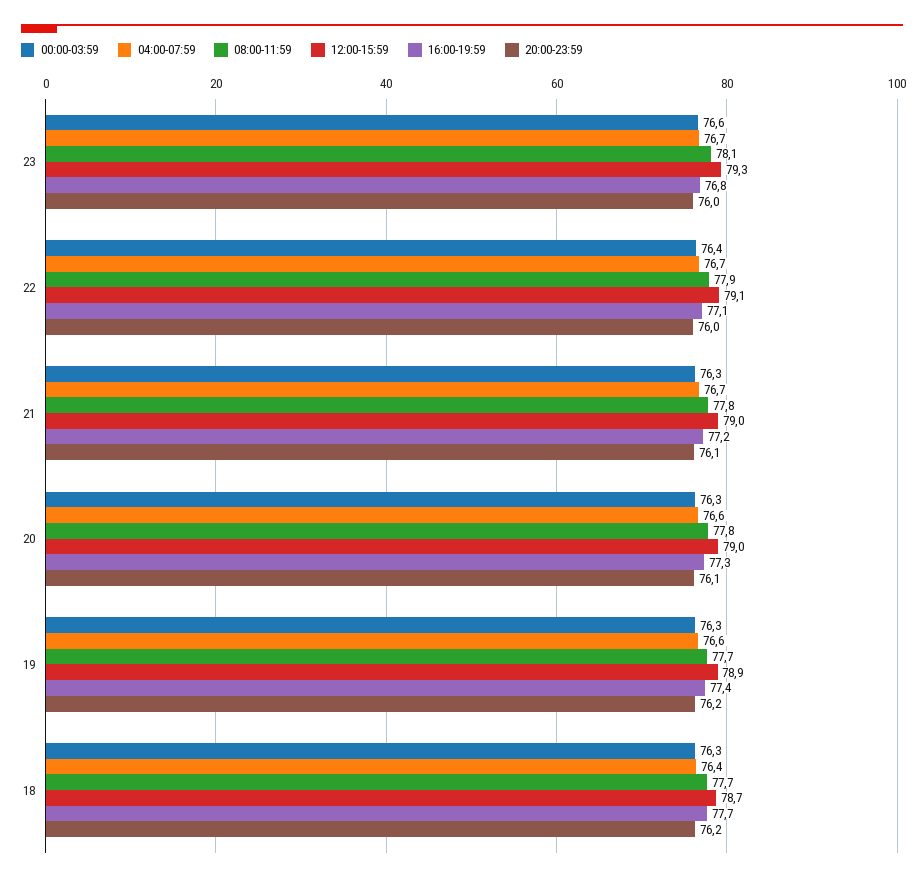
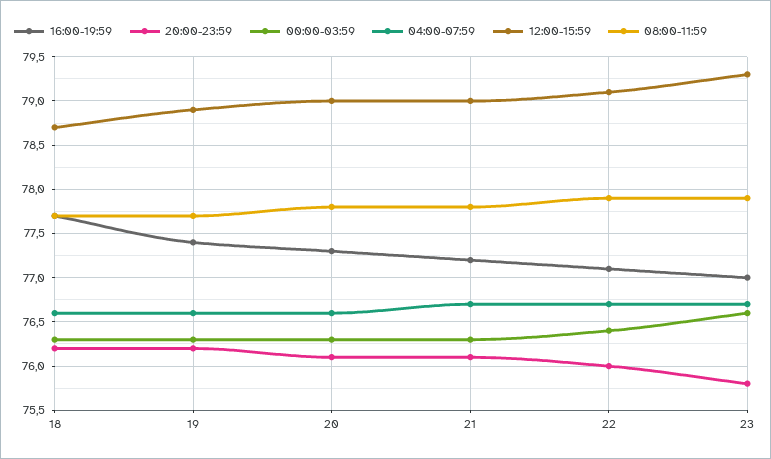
08:00-11:59, 23: 78.1 -> 77.9
16:00-19:59, 23: 76.8 -> 77
20:00-23:59, 23: 76 -> 75.8
04:00-07:59, 18: 76.4 -> 76.6

